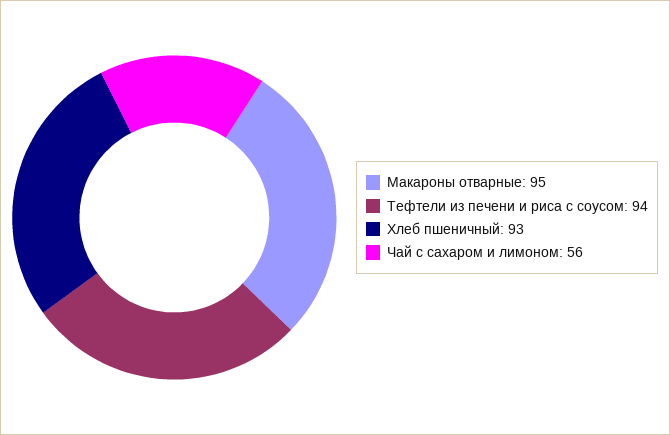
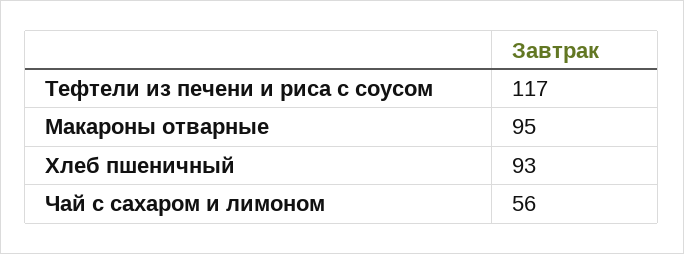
Тефтели из печени и риса с соусом: 94 -> 117

